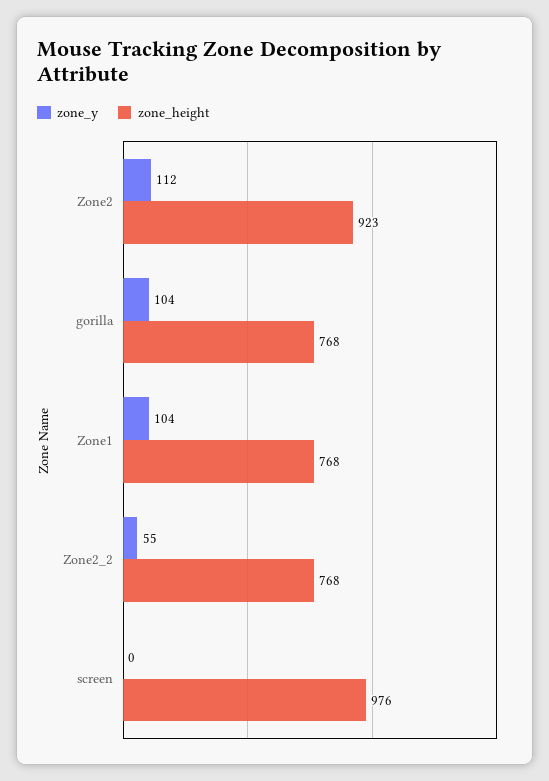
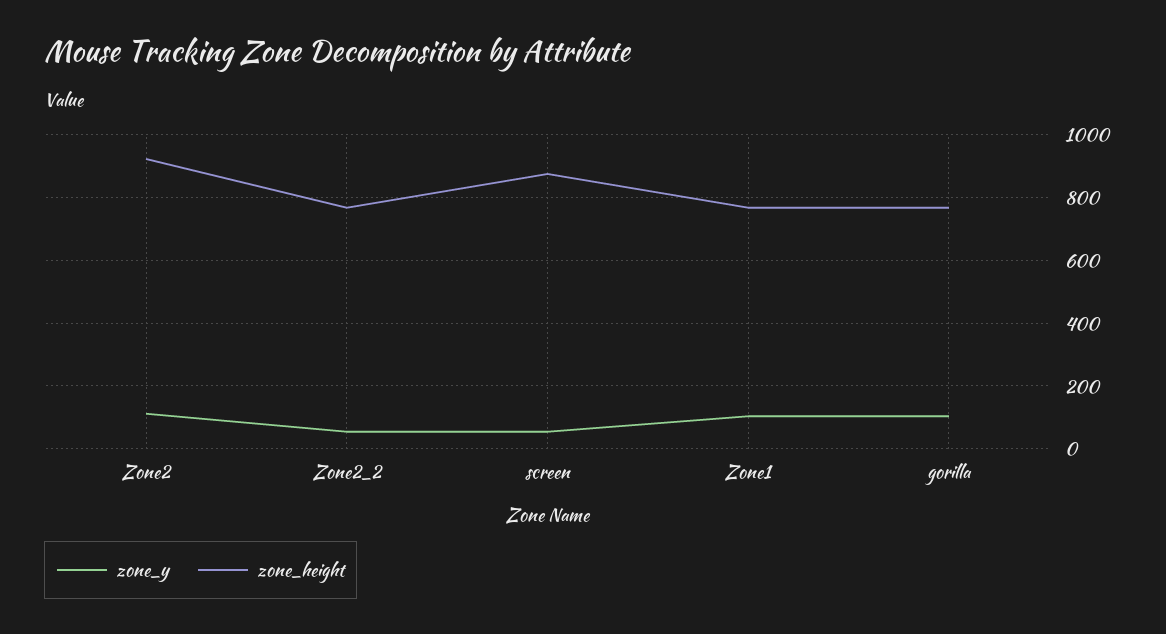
zone_y, screen: 0 -> 60
zone_height, screen: 976 -> 880

